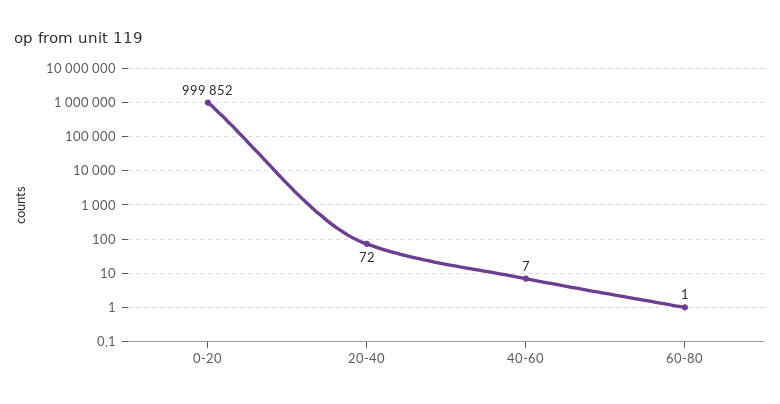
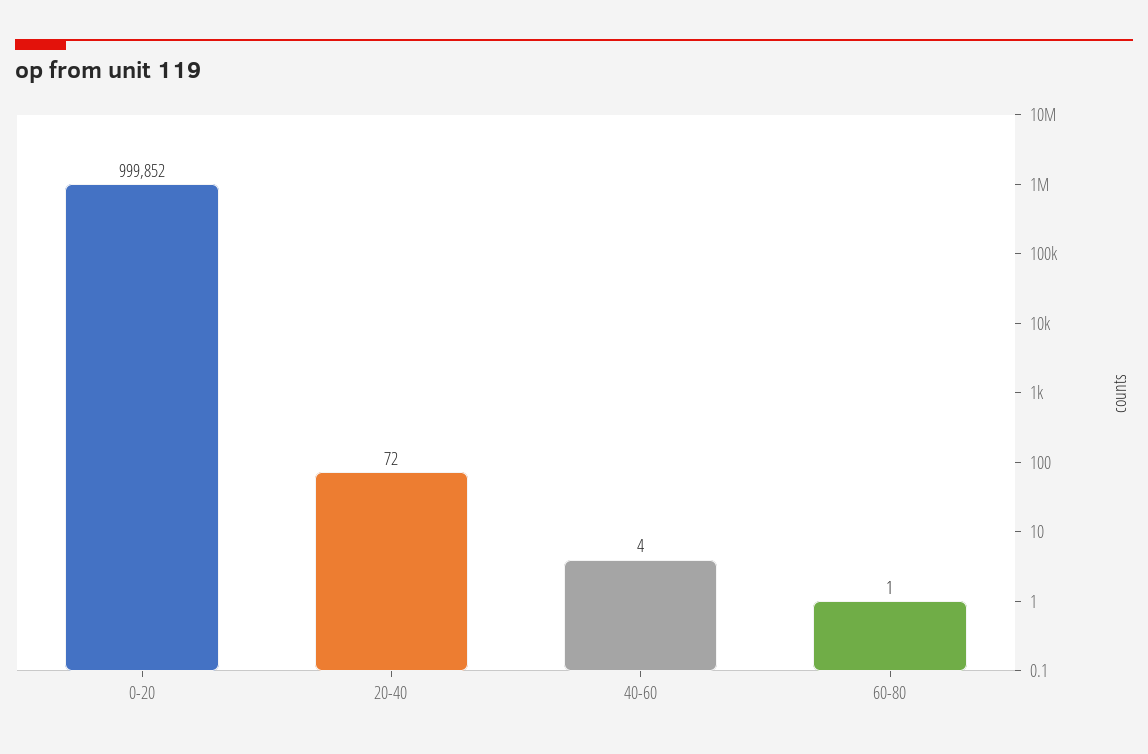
40-60: 7 -> 4

